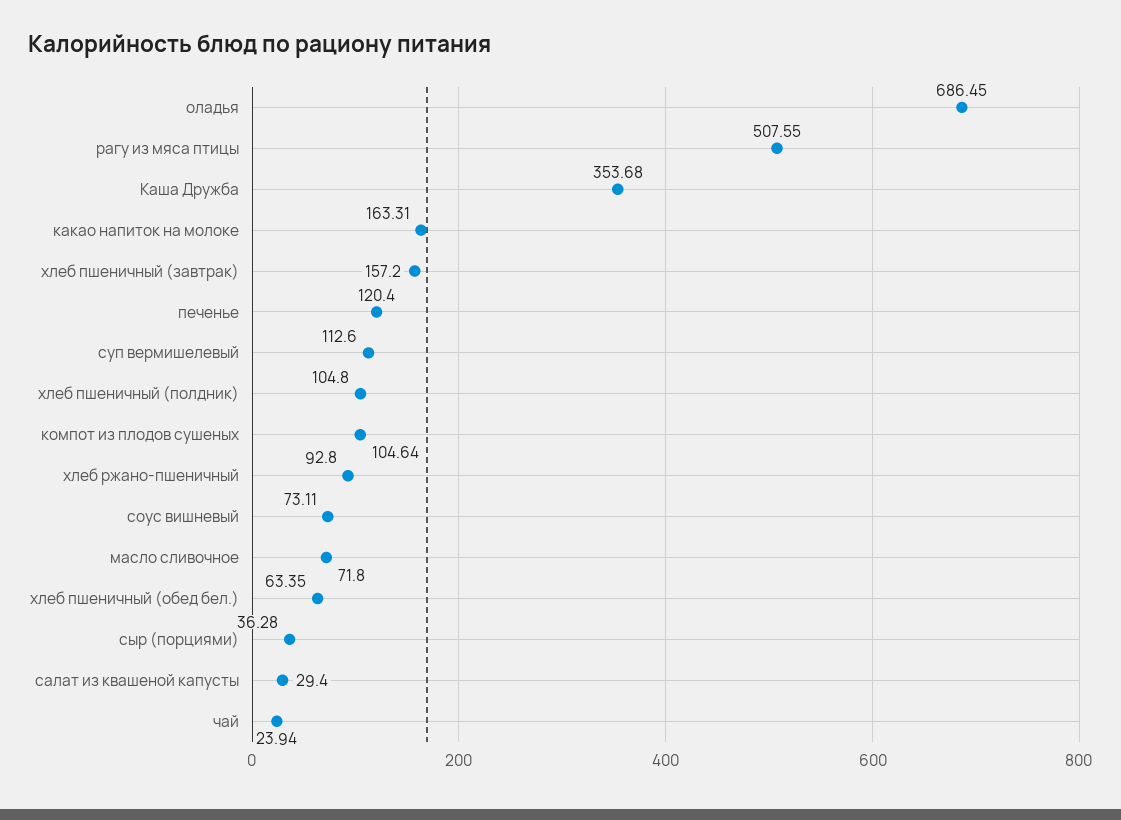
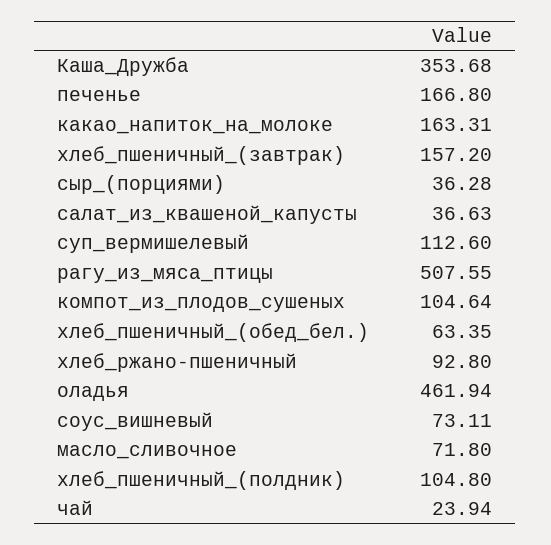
оладья: 686.45 -> 461.94
печенье: 120.4 -> 166.8
салат из квашеной капусты: 29.4 -> 36.63

